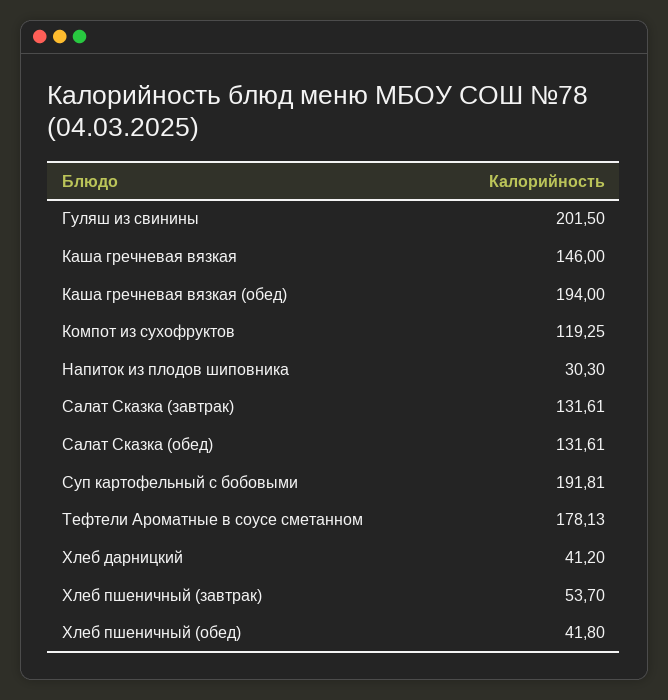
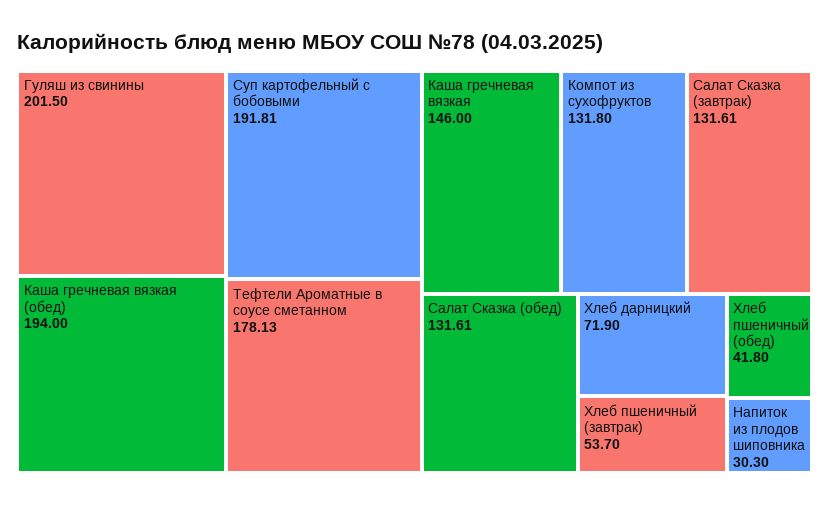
Компот из сухофруктов: 119.25 -> 131.8
Хлеб дарницкий: 41.2 -> 71.9

